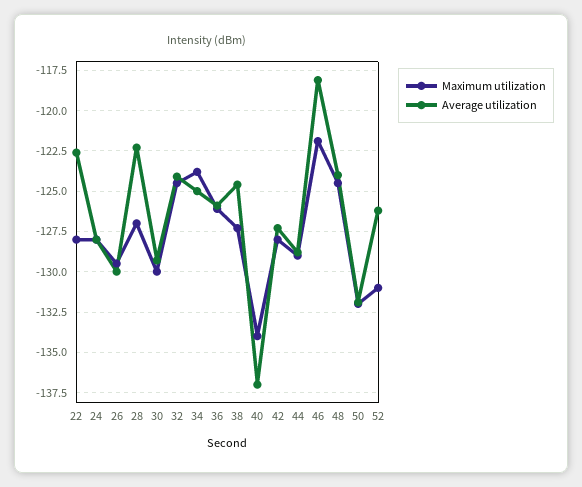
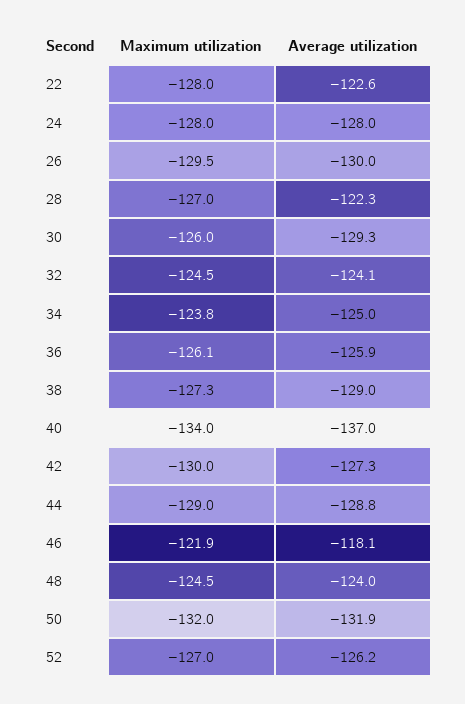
Maximum utilization, 30: -130 -> -126
Average utilization, 38: -124.5 -> -129
Maximum utilization, 42: -128 -> -130
Maximum utilization, 52: -131 -> -127

